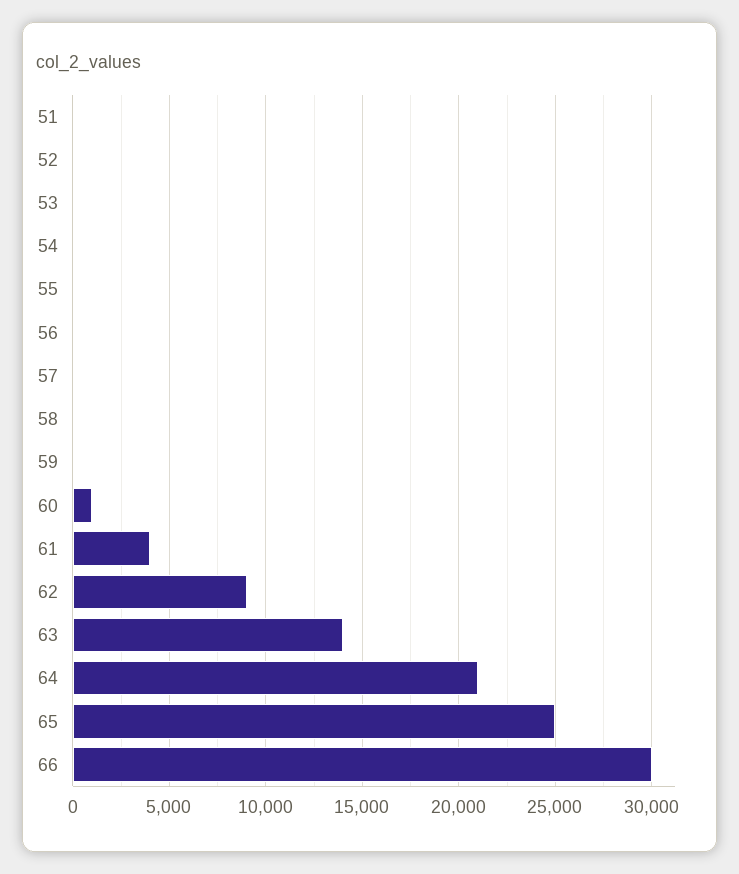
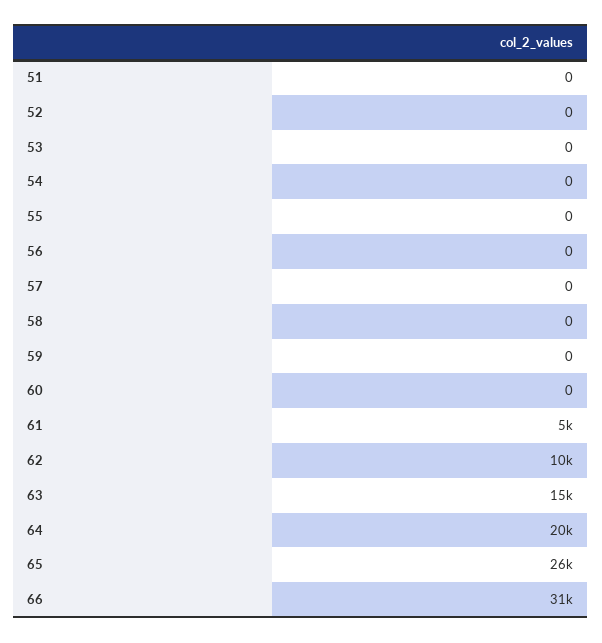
60: 1000 -> 0
61: 4000 -> 5000
62: 9000 -> 10000
63: 14000 -> 15000
64: 21000 -> 20000
65: 25000 -> 26000
66: 30000 -> 31000

